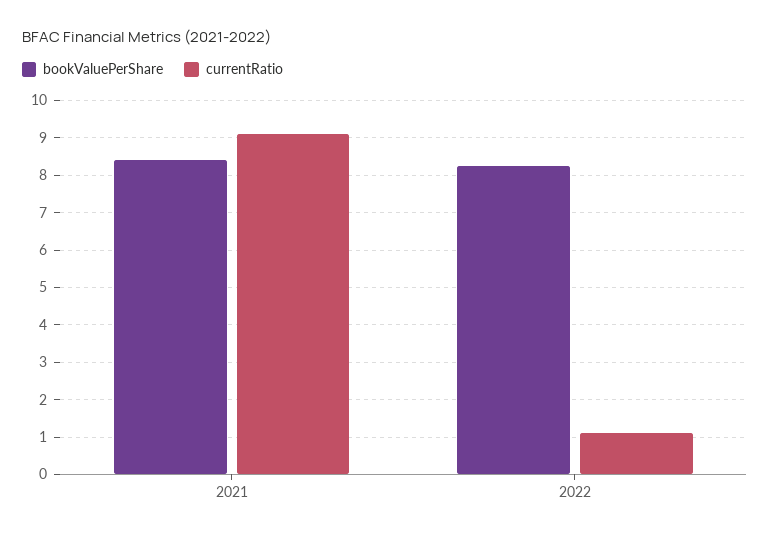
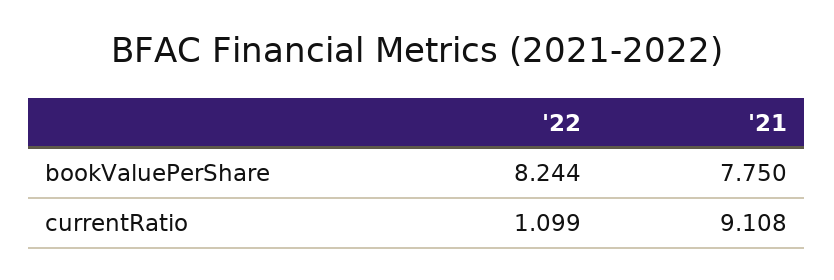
bookValuePerShare, 2021: 8.4 -> 7.75

